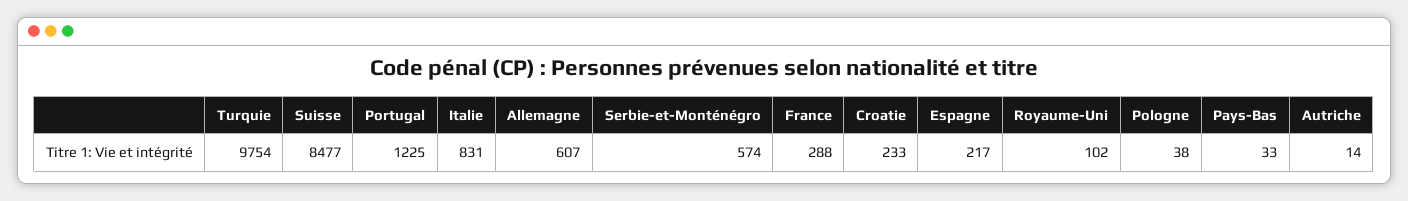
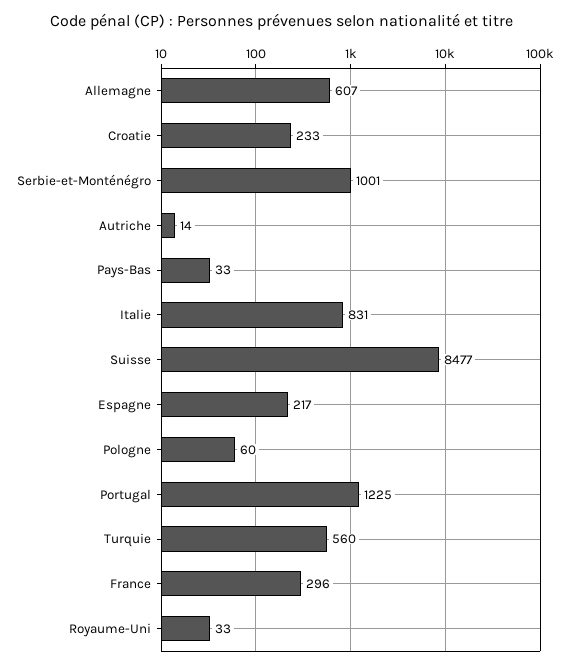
Turquie: 9754 -> 560
Serbie-et-Monténégro: 574 -> 1001
France: 288 -> 296
Royaume-Uni: 102 -> 33
Pologne: 38 -> 60

